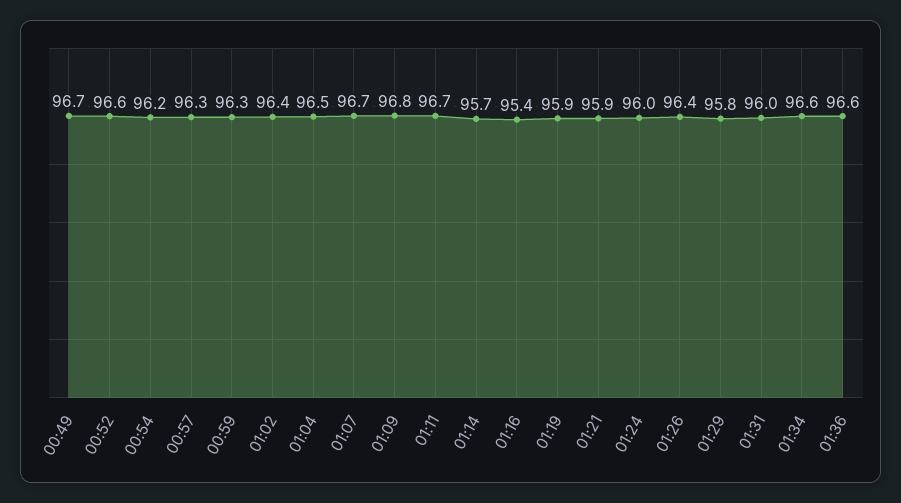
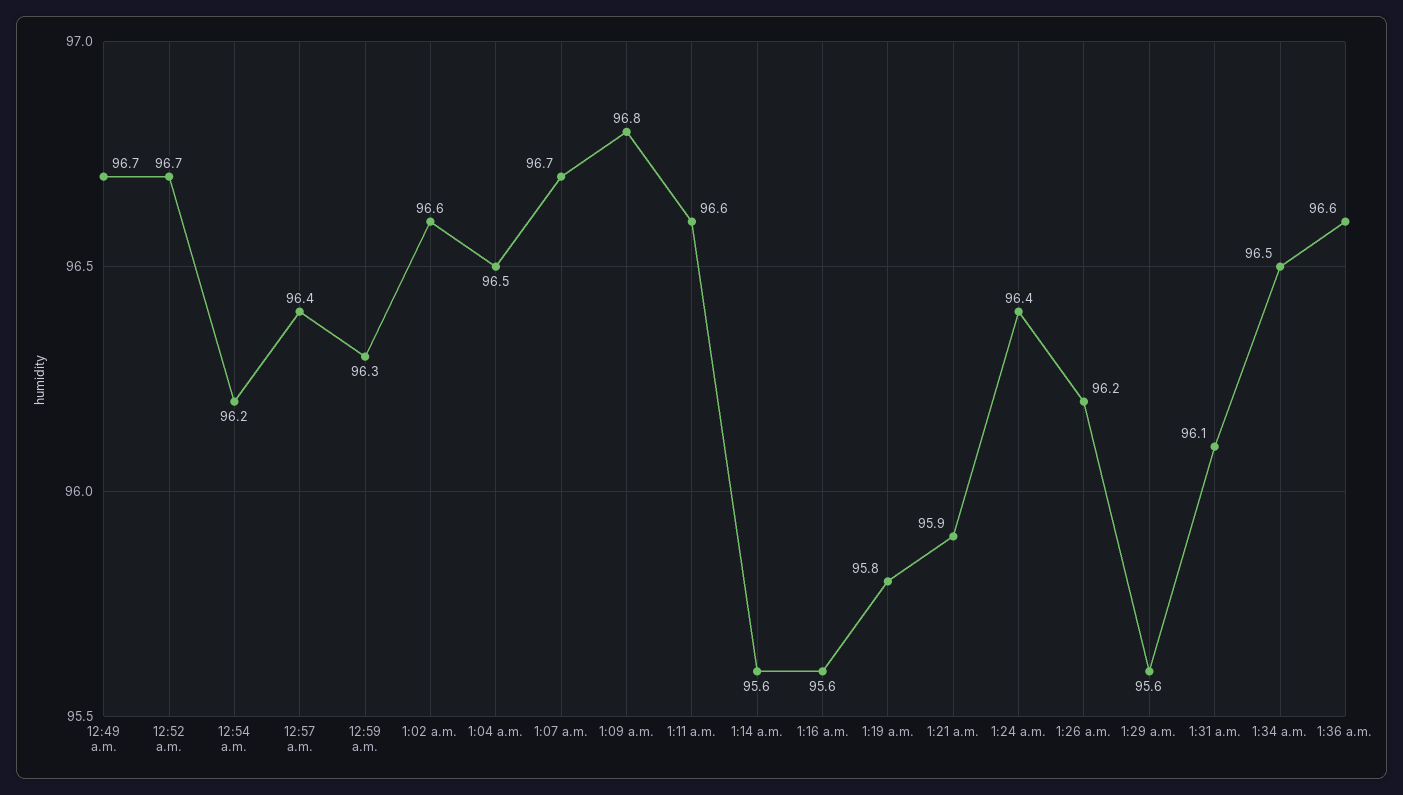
00:52: 96.6 -> 96.7
00:57: 96.3 -> 96.4
01:02: 96.4 -> 96.6
01:11: 96.7 -> 96.6
01:14: 95.7 -> 95.6
01:16: 95.4 -> 95.6
01:19: 95.9 -> 95.8
01:24: 96 -> 96.4
01:26: 96.4 -> 96.2
01:29: 95.8 -> 95.6
01:31: 96 -> 96.1
01:34: 96.6 -> 96.5

